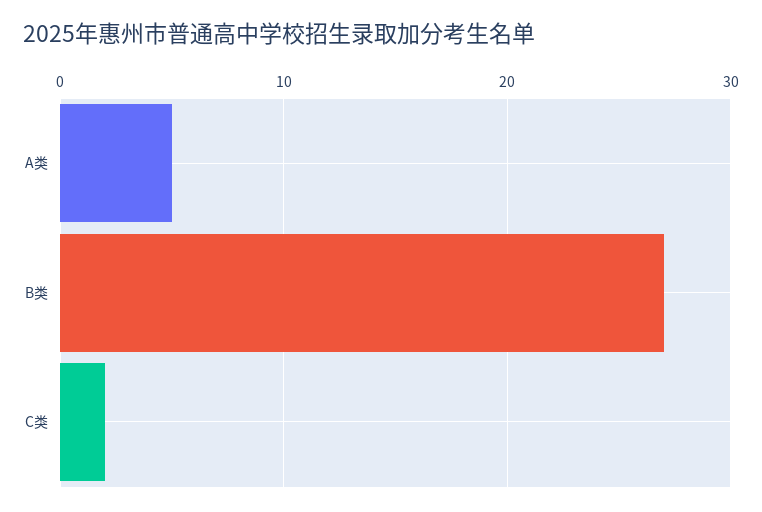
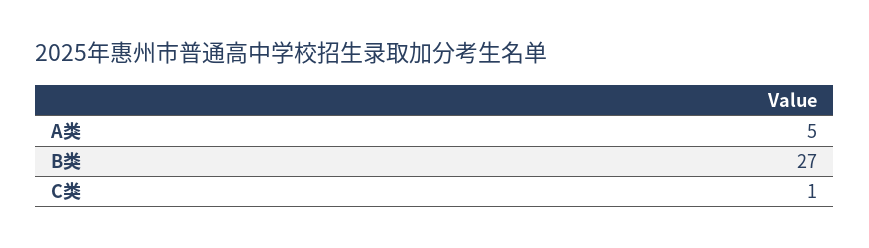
C类: 2 -> 1

